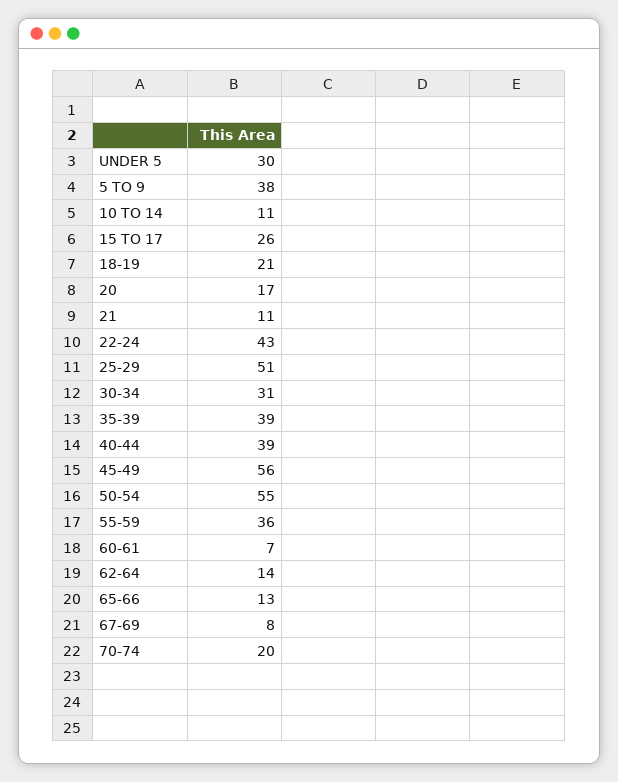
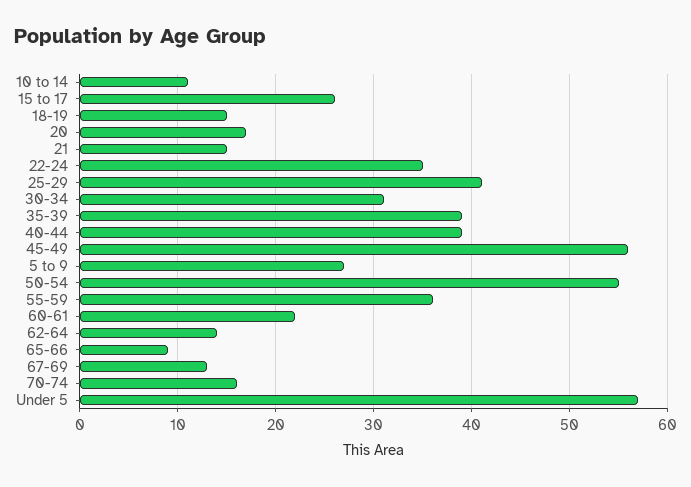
UNDER 5: 30 -> 57
5 TO 9: 38 -> 27
18-19: 21 -> 15
21: 11 -> 15
22-24: 43 -> 35
25-29: 51 -> 41
60-61: 7 -> 22
65-66: 13 -> 9
67-69: 8 -> 13
70-74: 20 -> 16

